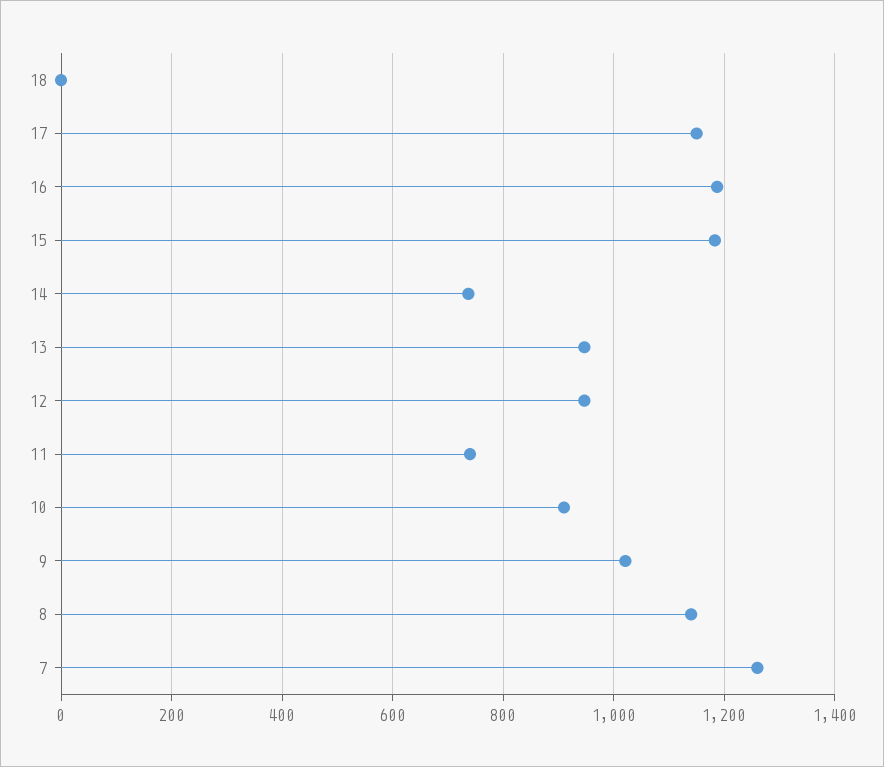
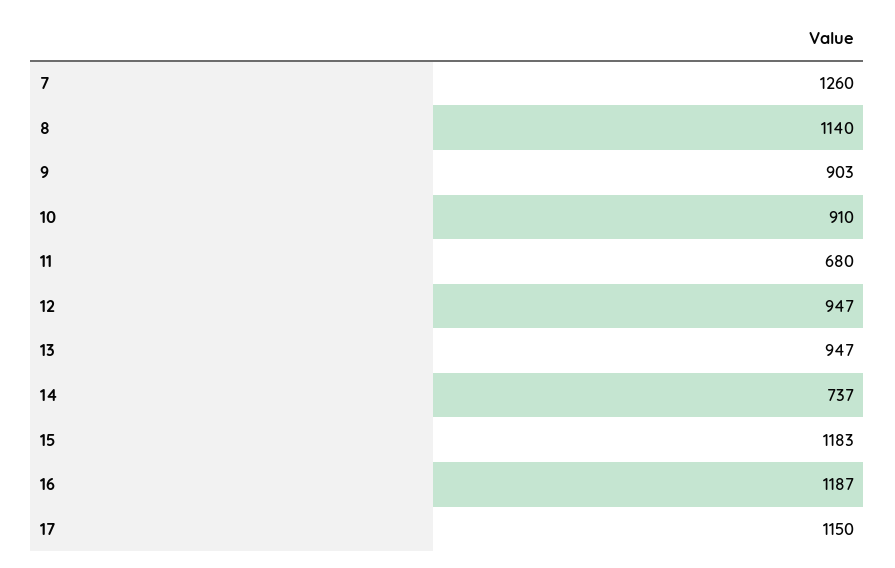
18: 0 -> none
11: 740 -> 680
9: 1020 -> 903

